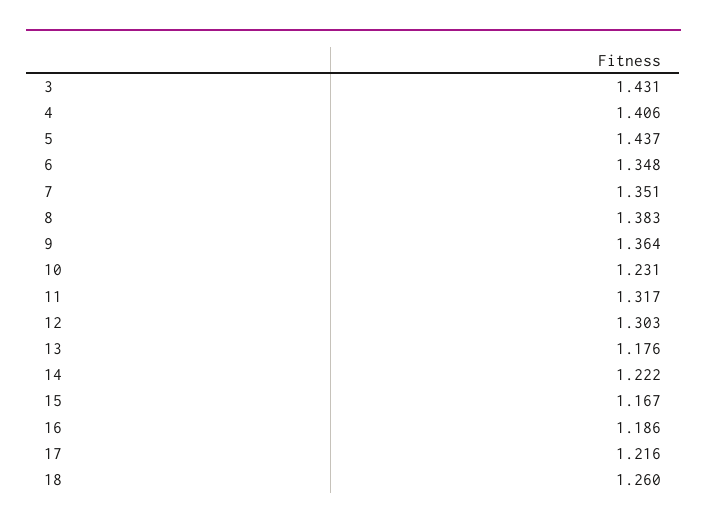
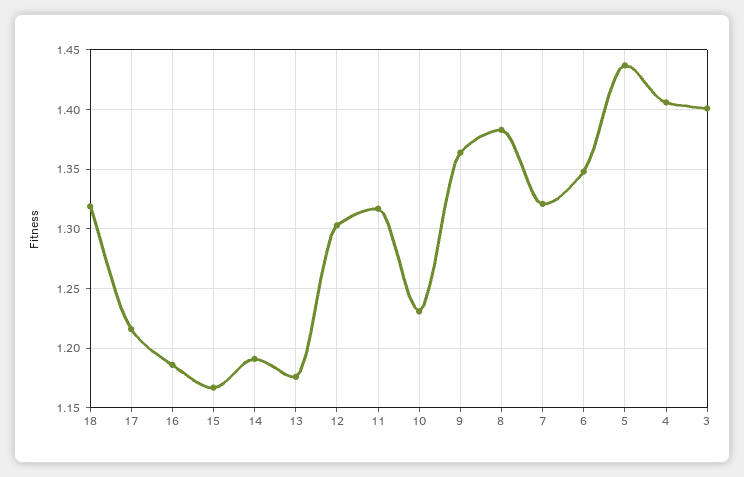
3: 1.431 -> 1.4
7: 1.351 -> 1.32
14: 1.222 -> 1.19
18: 1.26 -> 1.32

